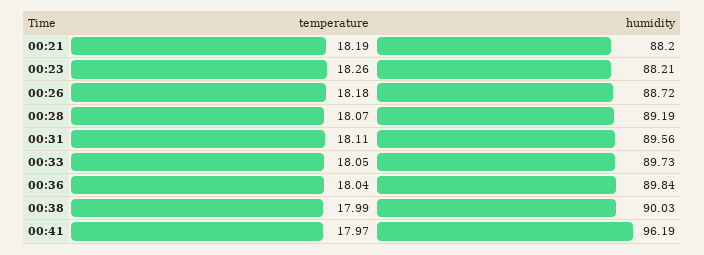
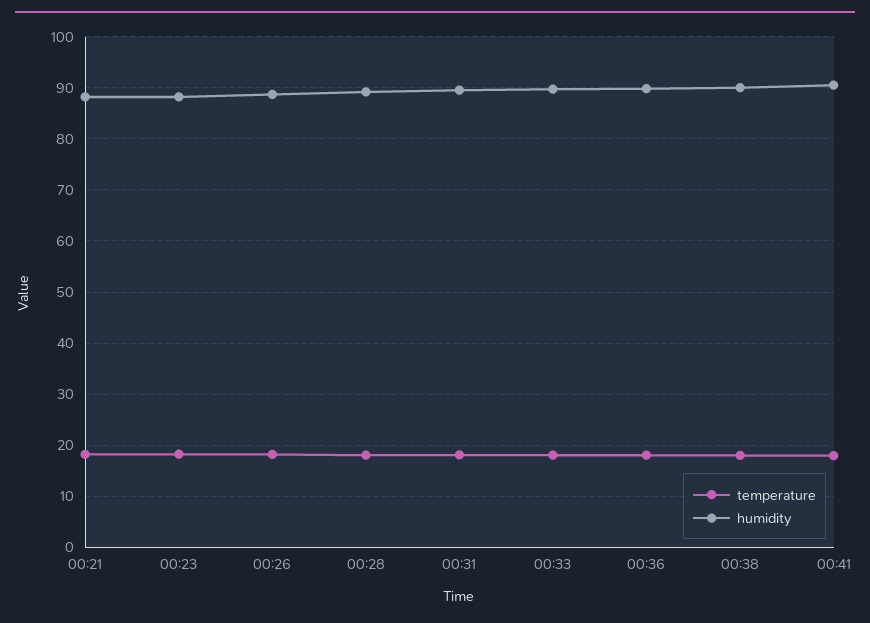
humidity, 00:41: 96.19 -> 90

